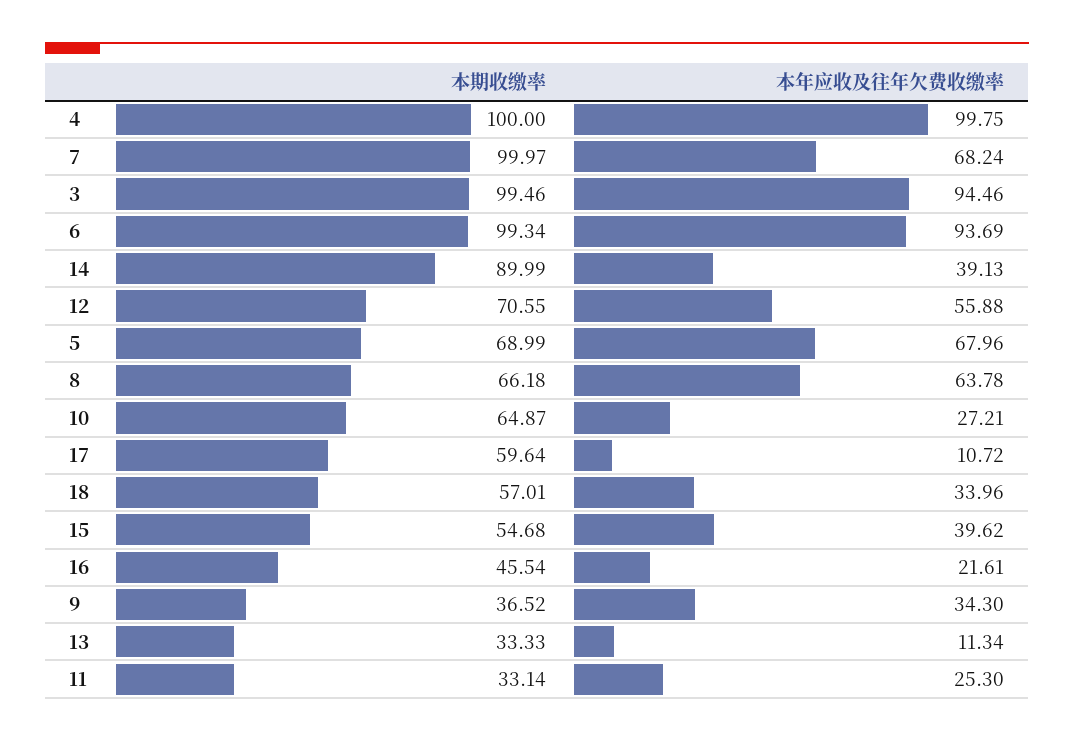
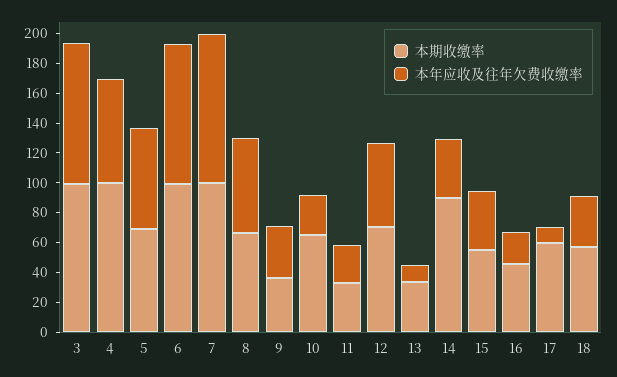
本年应收及往年欠费收缴率, 4: 99.75 -> 70
本年应收及往年欠费收缴率, 7: 68.24 -> 100

